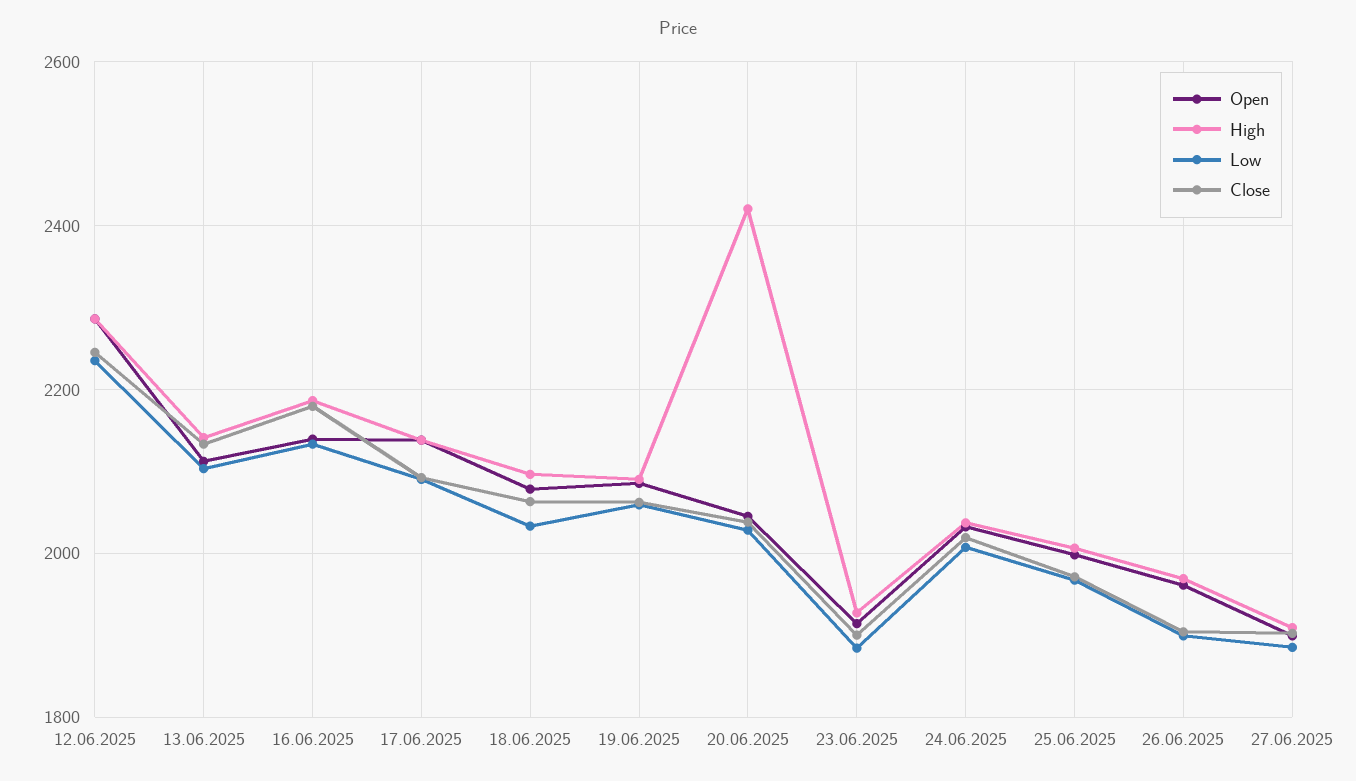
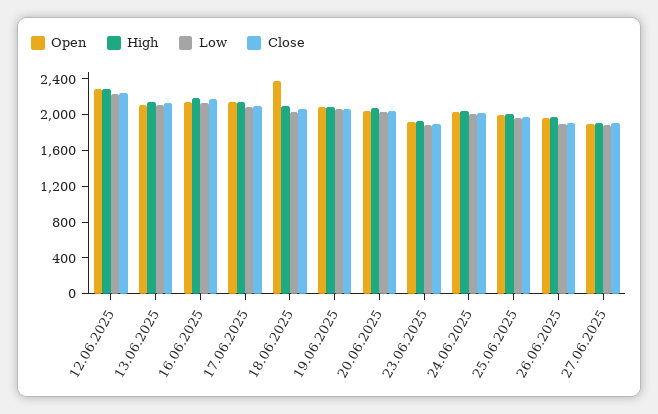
Open, 18.06.2025: 2080 -> 2400
High, 20.06.2025: 2420 -> 2100

